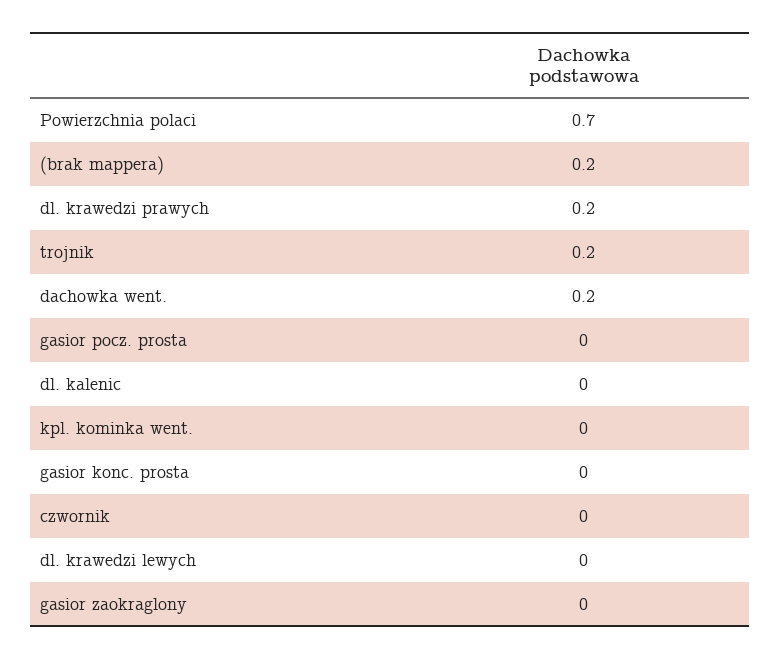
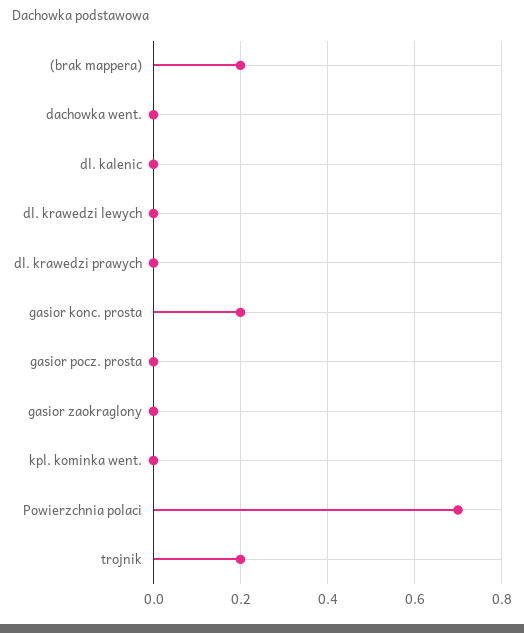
dl. krawedzi prawych: 0.2 -> 0
dachowka went.: 0.2 -> 0
gasior konc. prosta: 0 -> 0.2
czwornik: 0 -> none

